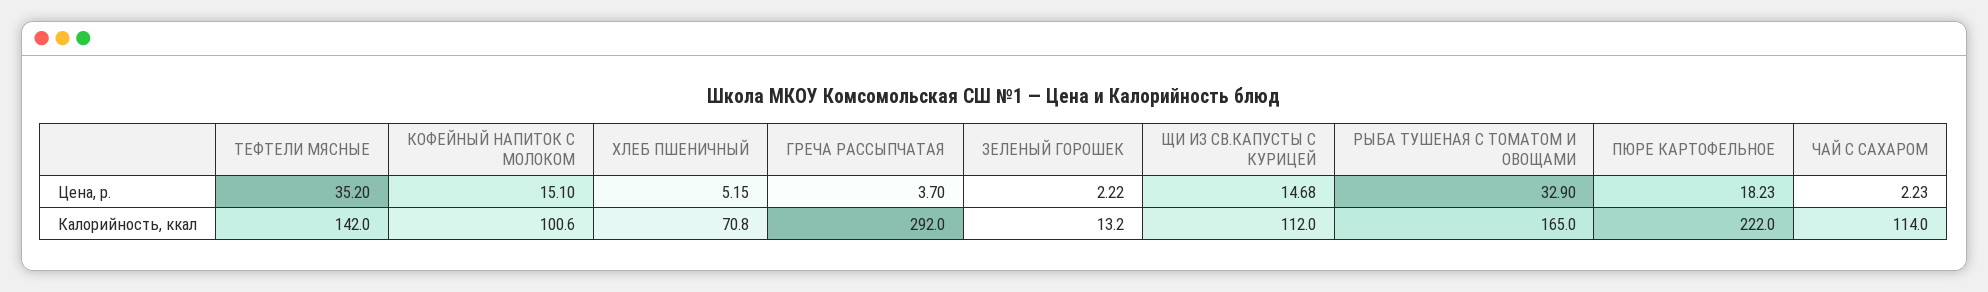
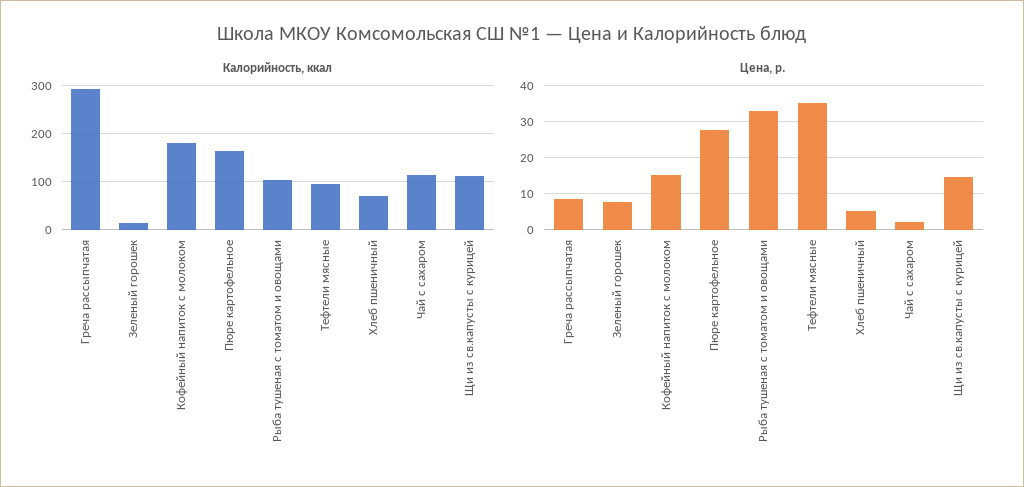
Цена, р., ГРЕЧА РАССЫПЧАТАЯ: 3.7 -> 8
Цена, р., ЗЕЛЕНЫЙ ГОРОШЕК: 2.22 -> 8
Цена, р., ПЮРЕ КАРТОФЕЛЬНОЕ: 18.23 -> 28
Калорийность, ккал, ТЕФТЕЛИ МЯСНЫЕ: 142 -> 100
Калорийность, ккал, КОФЕЙНЫЙ НАПИТОК С МОЛОКОМ: 100.6 -> 180
Калорийность, ккал, РЫБА ТУШЕНАЯ С ТОМАТОМ И ОВОЩАМИ: 165 -> 100
Калорийность, ккал, ПЮРЕ КАРТОФЕЛЬНОЕ: 222 -> 160

